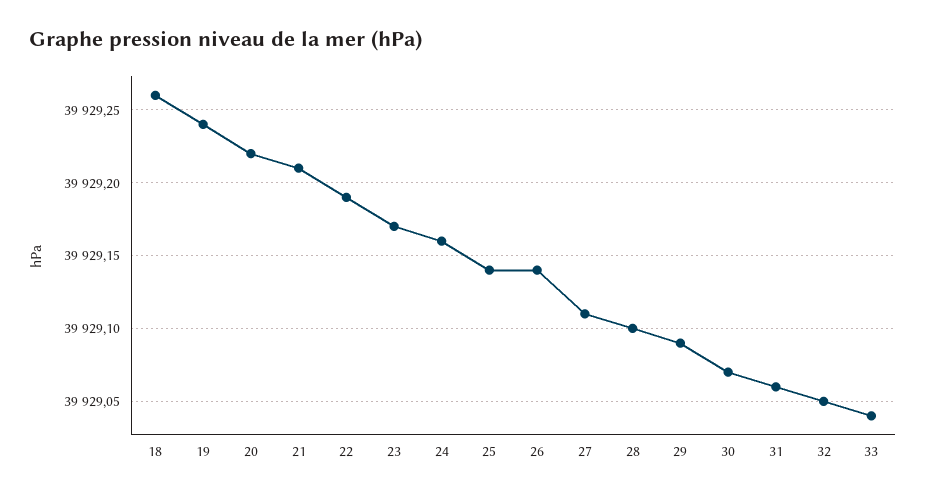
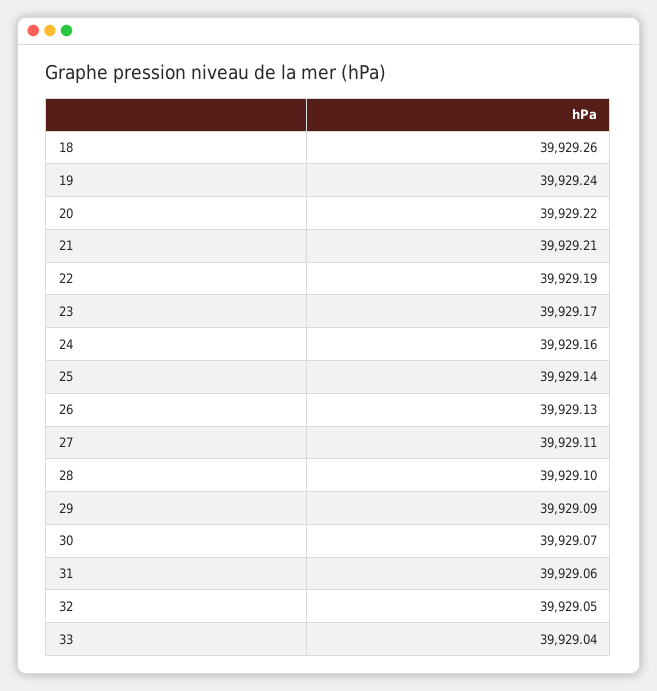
26: 39929.14 -> 39929.13

